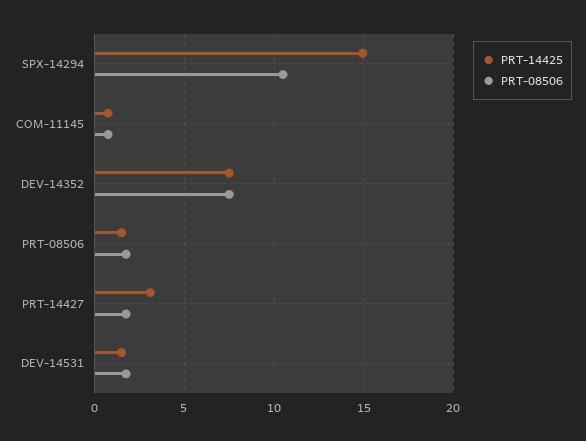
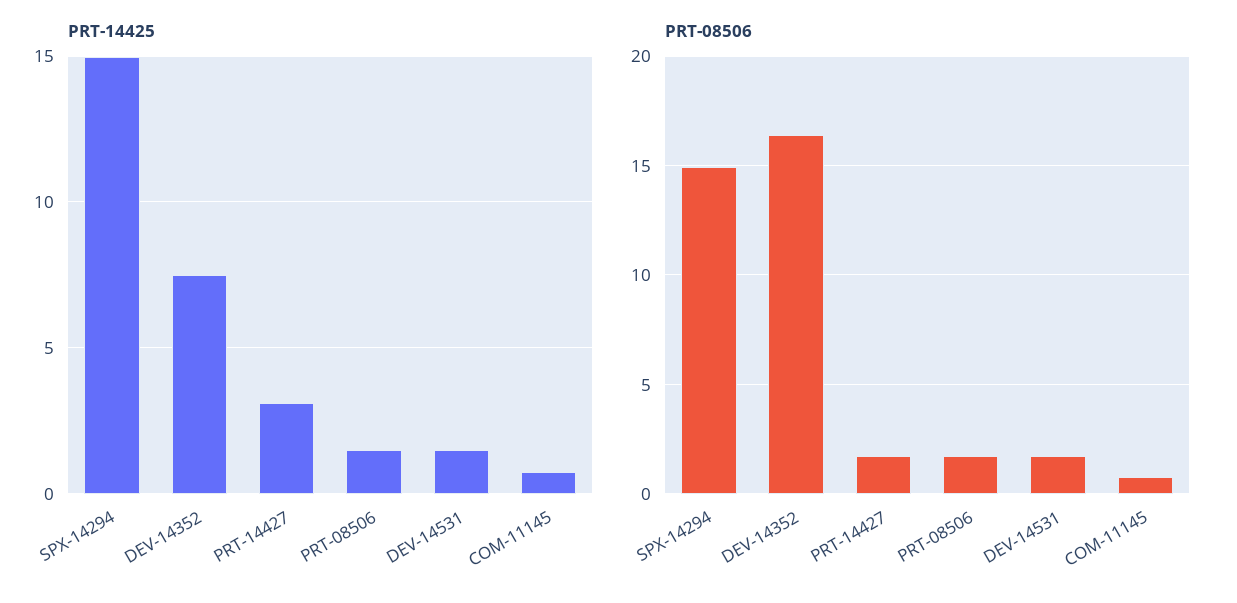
PRT-08506, SPX-14294: 10.5 -> 15
PRT-08506, DEV-14352: 7.5 -> 16.5

